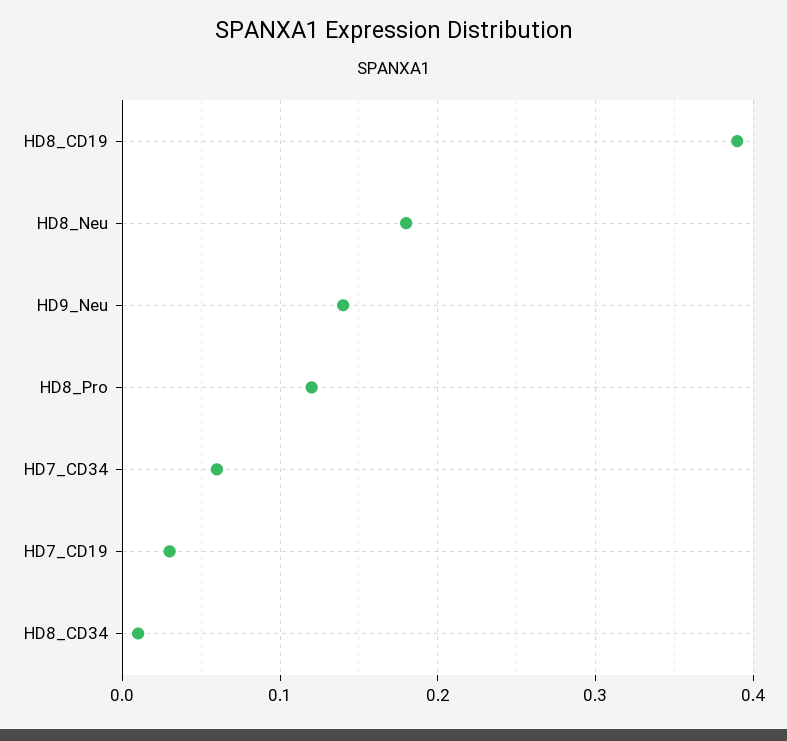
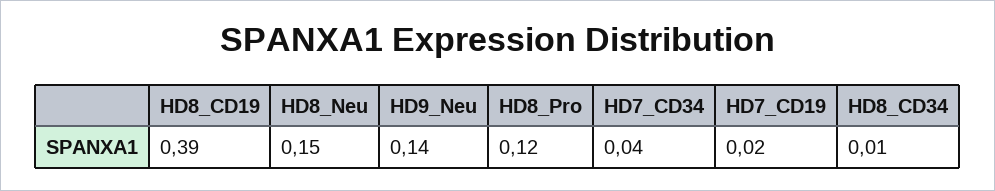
HD8_Neu: 0.18 -> 0.15
HD7_CD34: 0.06 -> 0.04
HD7_CD19: 0.03 -> 0.02

